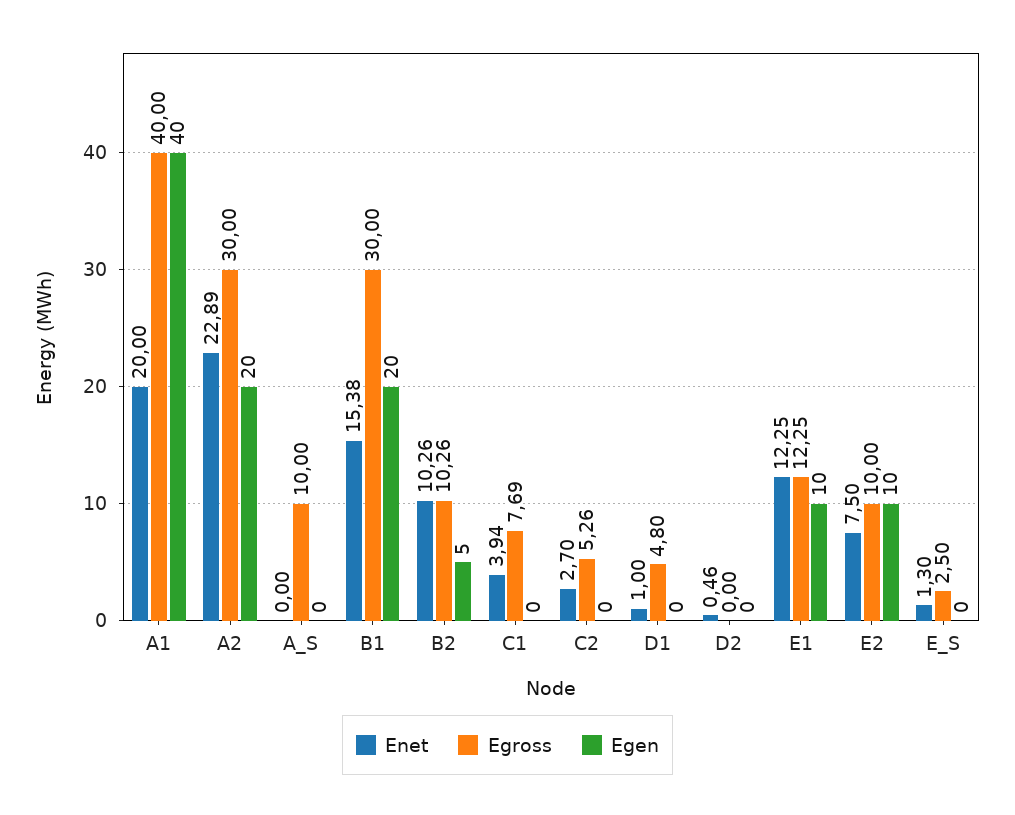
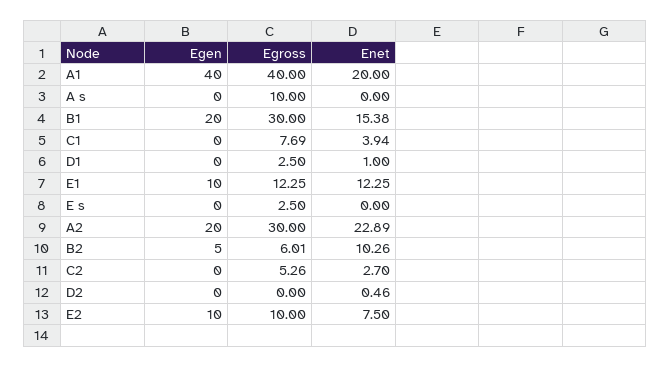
Egross, B2: 10.26 -> 6.01
Egross, D1: 4.8 -> 2.5
Enet, E_S: 1.3 -> 0

